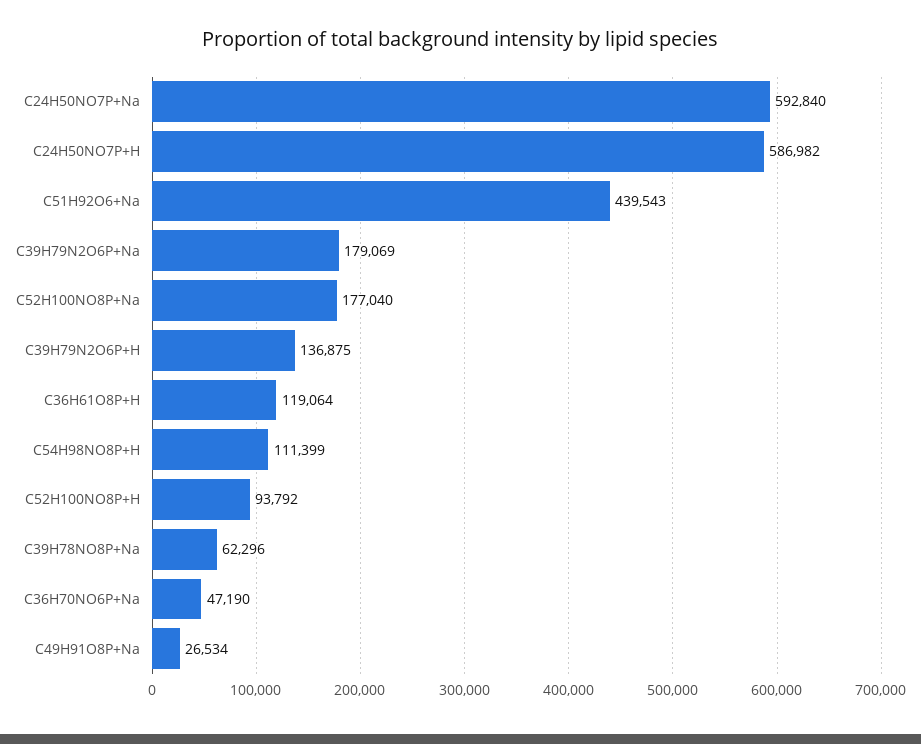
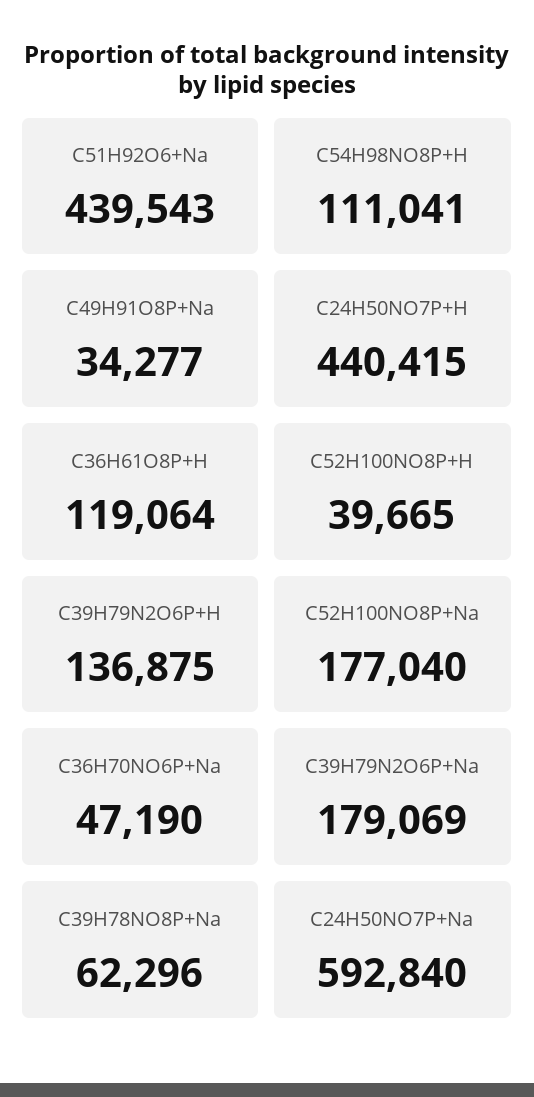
C24H50NO7P+H: 586982 -> 440415
C54H98NO8P+H: 111399 -> 111041
C52H100NO8P+H: 93792 -> 39665
C49H91O8P+Na: 26534 -> 34277

